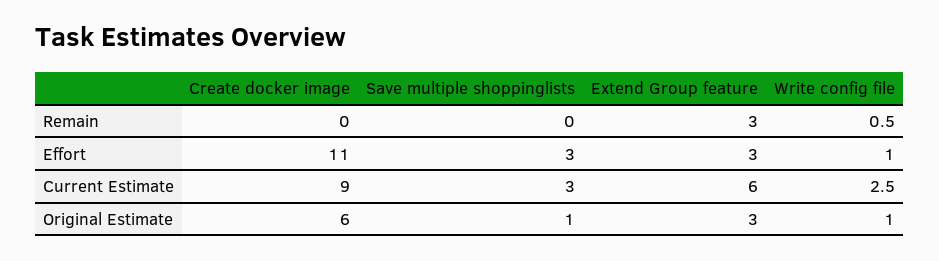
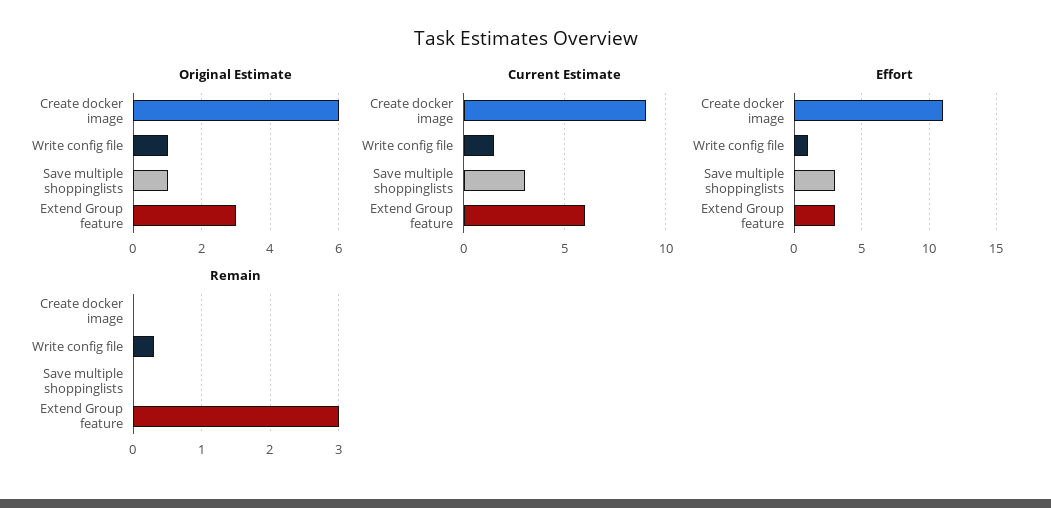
Remain, Write config file: 0.5 -> 0.3
Current Estimate, Write config file: 2.5 -> 1.5

